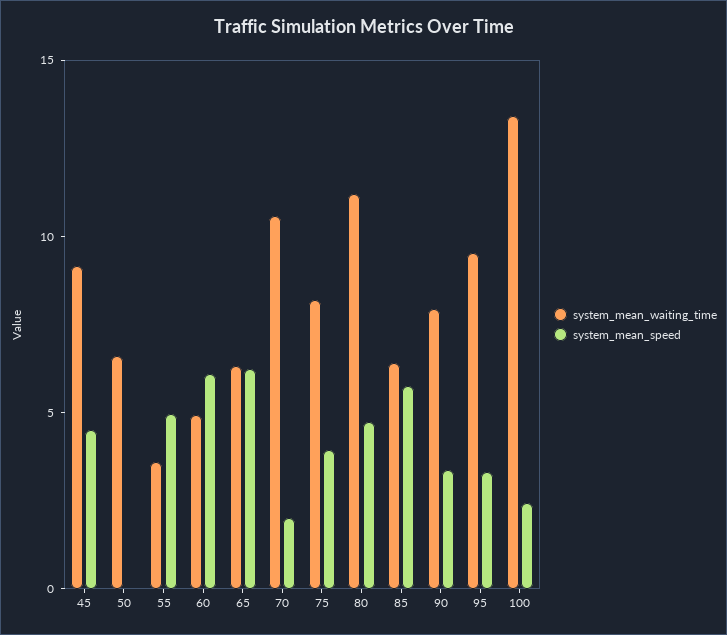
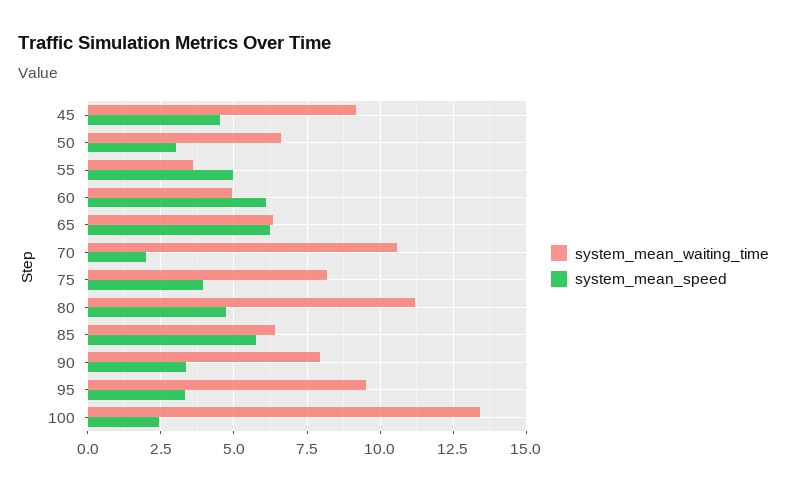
system_mean_speed, 50: 0 -> 3

